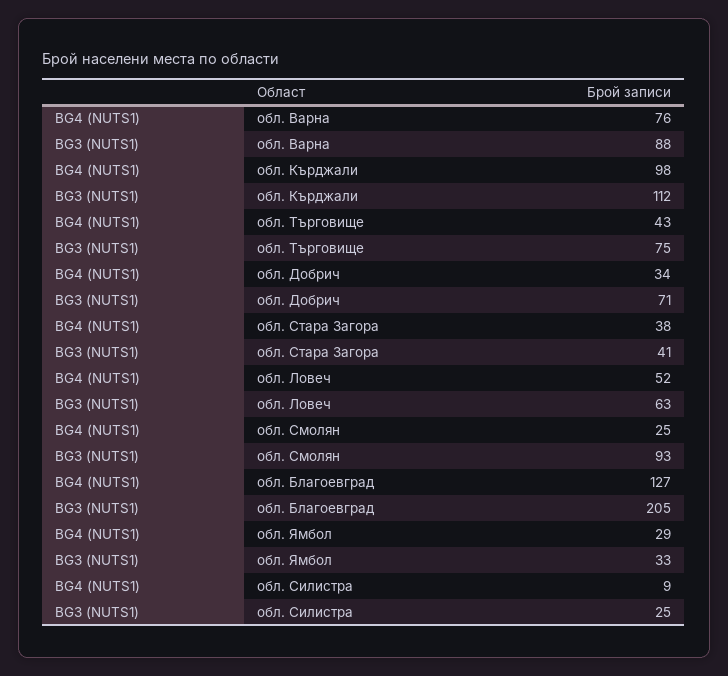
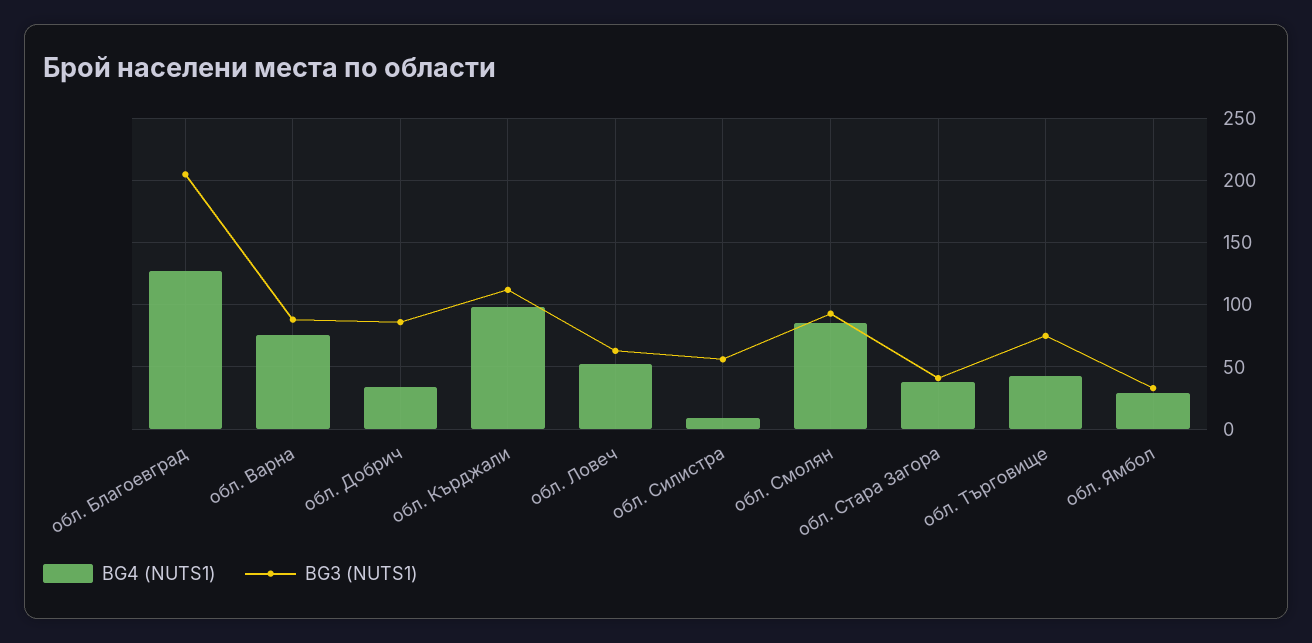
BG3 (NUTS1), обл. Добрич: 71 -> 85
BG4 (NUTS1), обл. Смолян: 25 -> 85
BG3 (NUTS1), обл. Силистра: 25 -> 55

